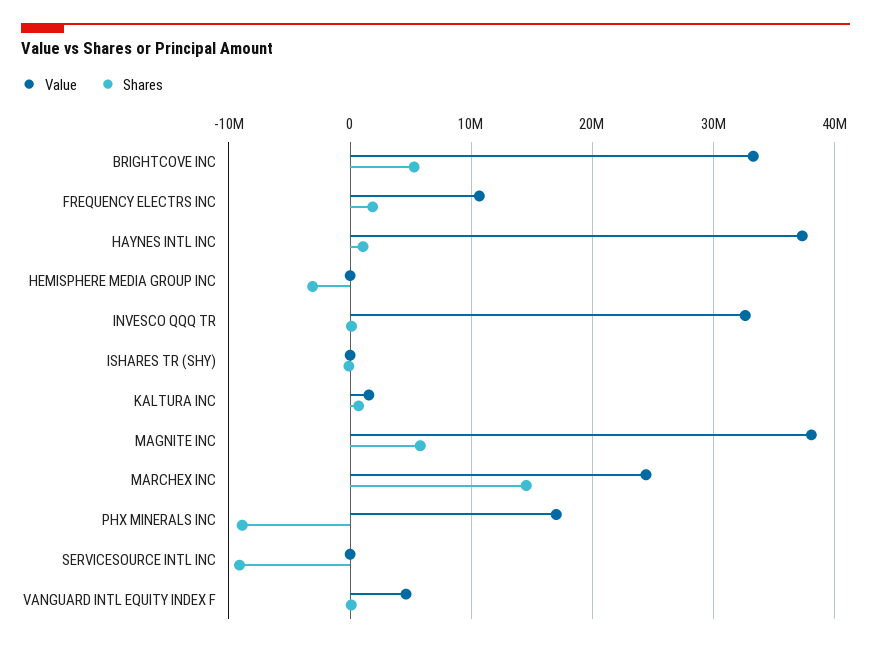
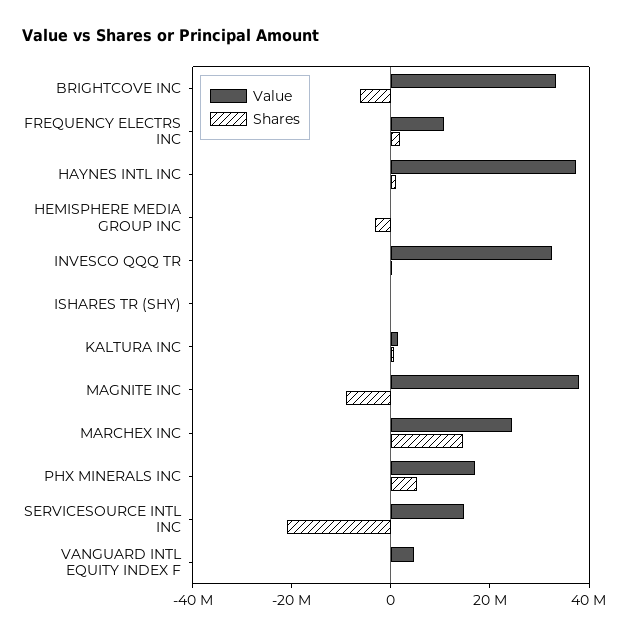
Shares, BRIGHTCOVE INC: 5000000 -> -5000000
Shares, MAGNITE INC: 6000000 -> -10000000
Shares, PHX MINERALS INC: -9000000 -> 5000000
Value, SERVICESOURCE INTL INC: 0 -> 15000000
Shares, SERVICESOURCE INTL INC: -9000000 -> -20000000

